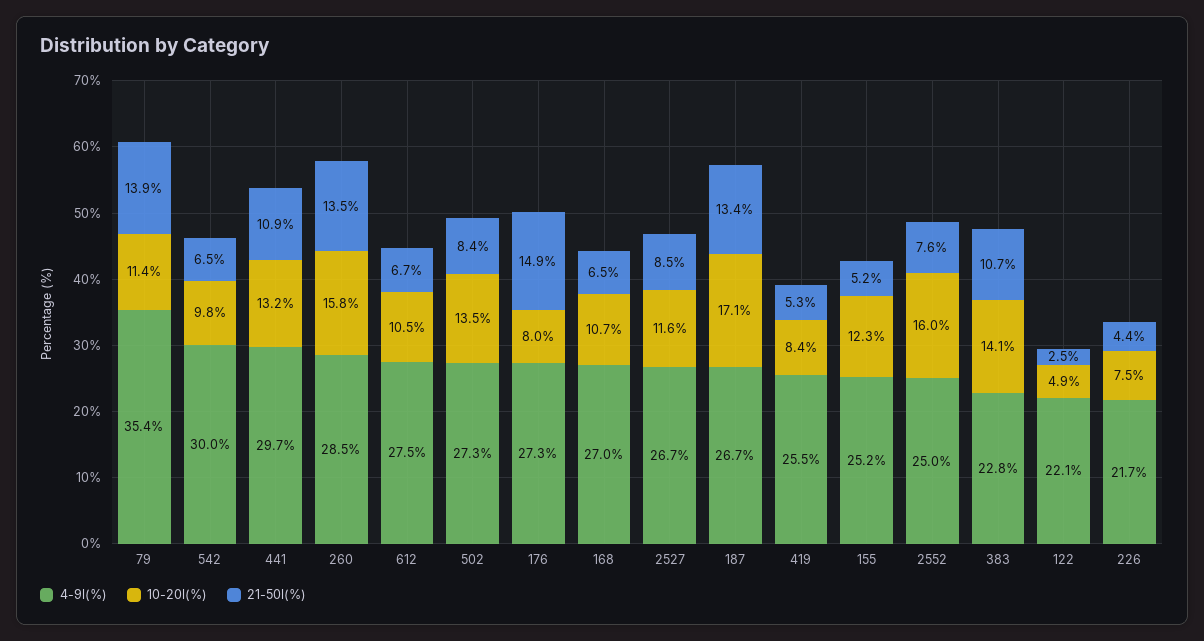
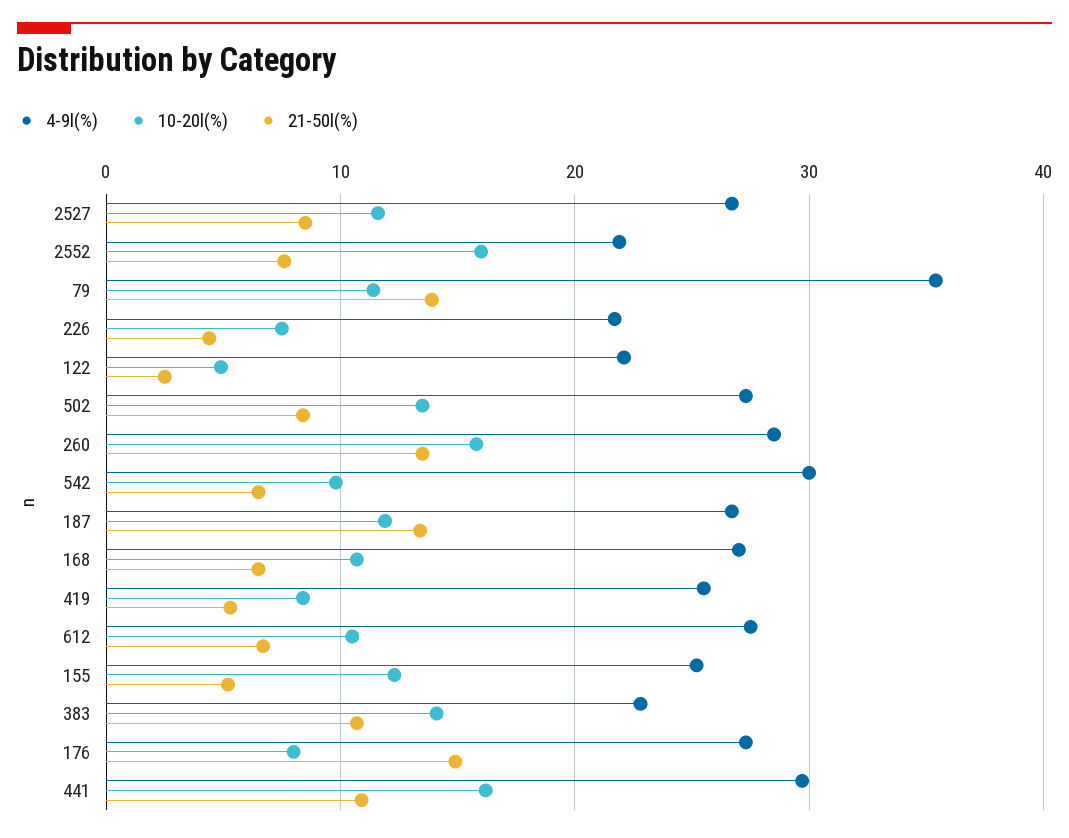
10-20l(%), 441: 13.2 -> 16
10-20l(%), 187: 17.1 -> 12
4-9l(%), 2552: 25 -> 22

